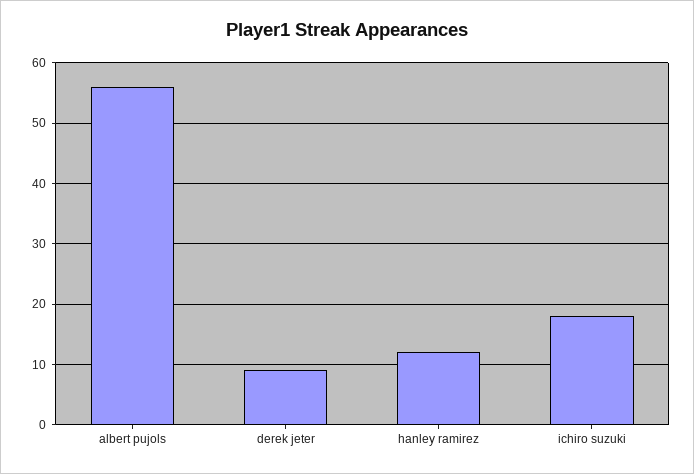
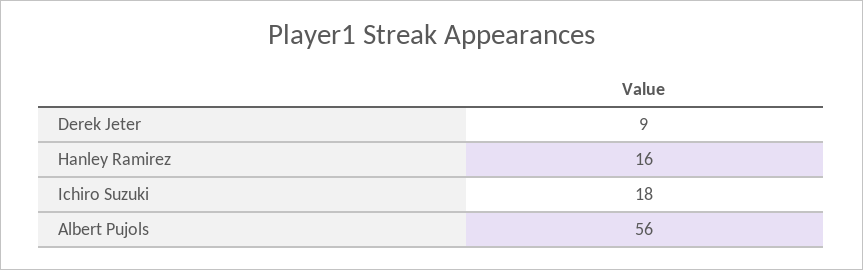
hanley ramirez: 12 -> 16

